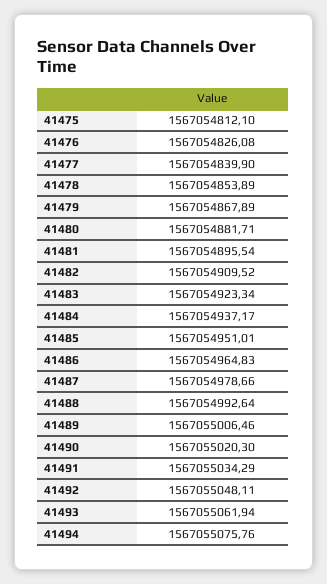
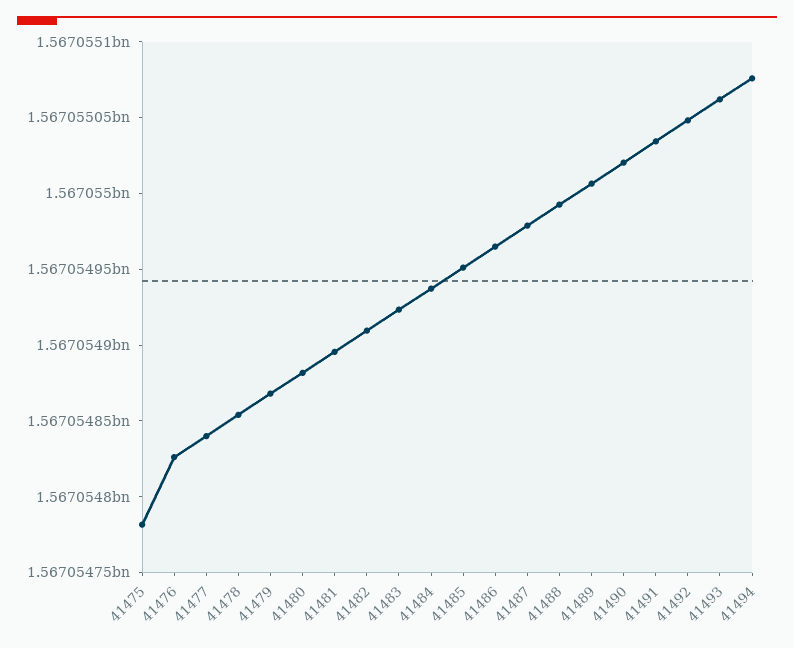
41475: 1567054812.1 -> 1567054780

